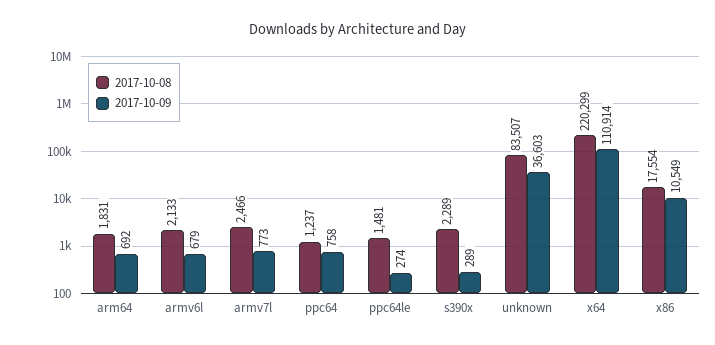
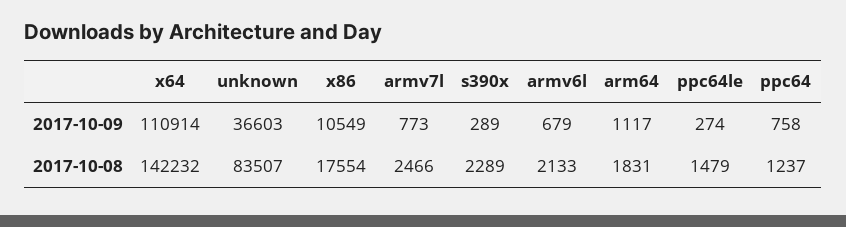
2017-10-09, arm64: 692 -> 1117
2017-10-08, ppc64le: 1481 -> 1479
2017-10-08, x64: 220299 -> 142232

